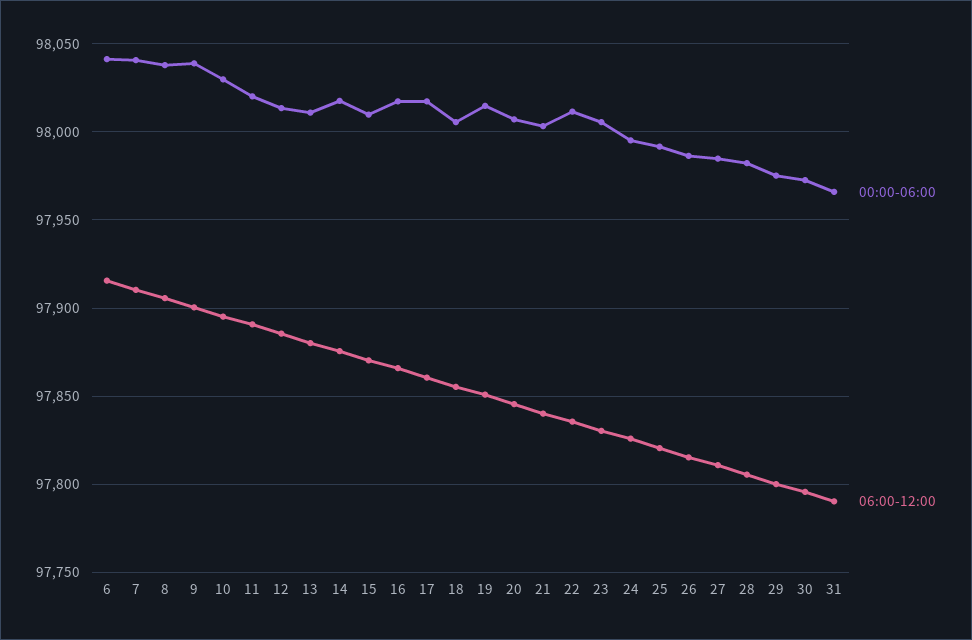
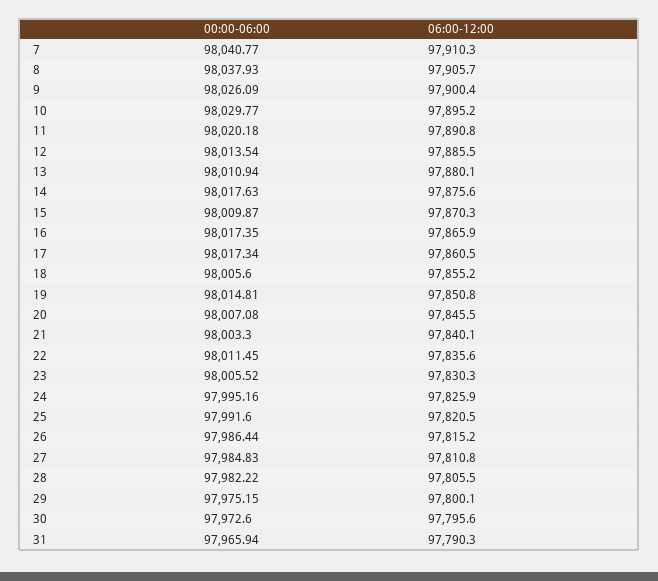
00:00-06:00, 6: 98040 -> none
06:00-12:00, 6: 97915 -> none
00:00-06:00, 9: 98040 -> 98026.09

